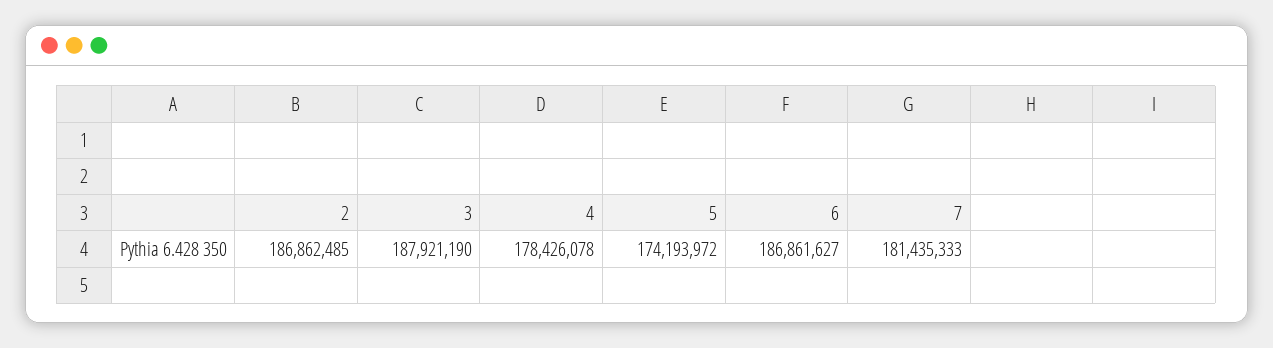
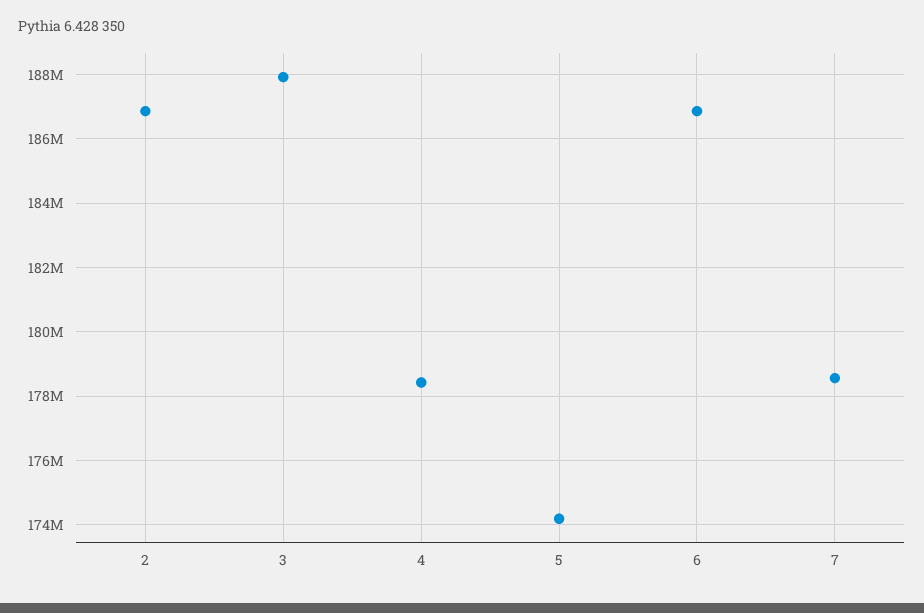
7: 181435333 -> 178600000

